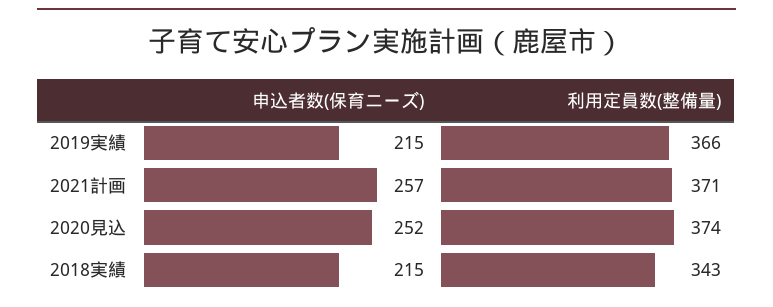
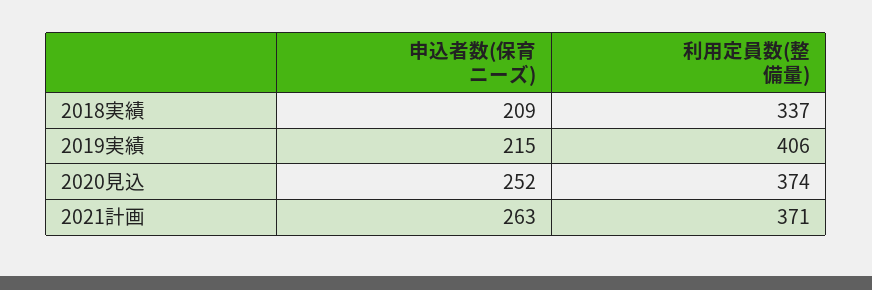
利用定員数(整備量), 2019実績: 366 -> 406
申込者数(保育ニーズ), 2021計画: 257 -> 263
申込者数(保育ニーズ), 2018実績: 215 -> 209
利用定員数(整備量), 2018実績: 343 -> 337

